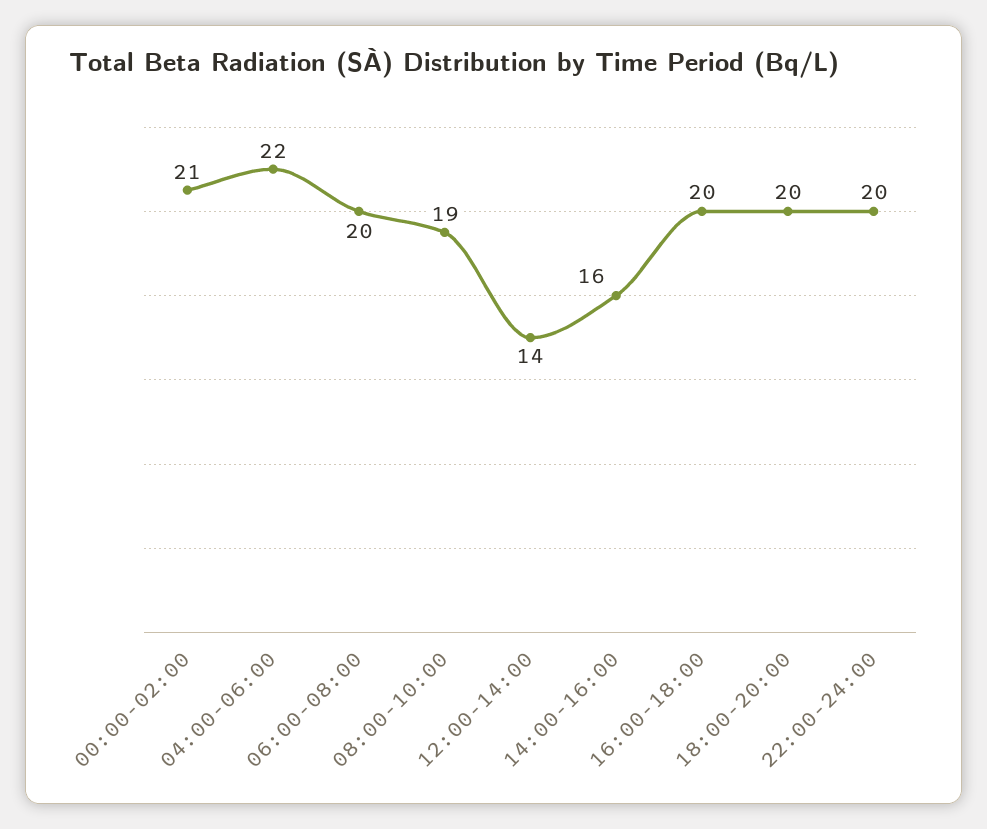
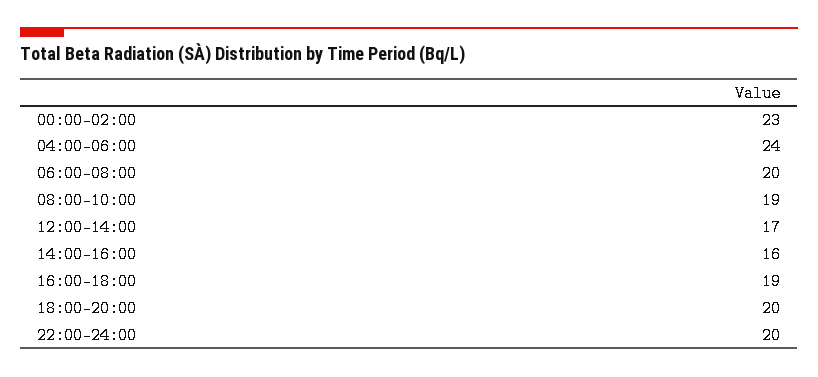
00:00-02:00: 21 -> 23
04:00-06:00: 22 -> 24
12:00-14:00: 14 -> 17
16:00-18:00: 20 -> 19

